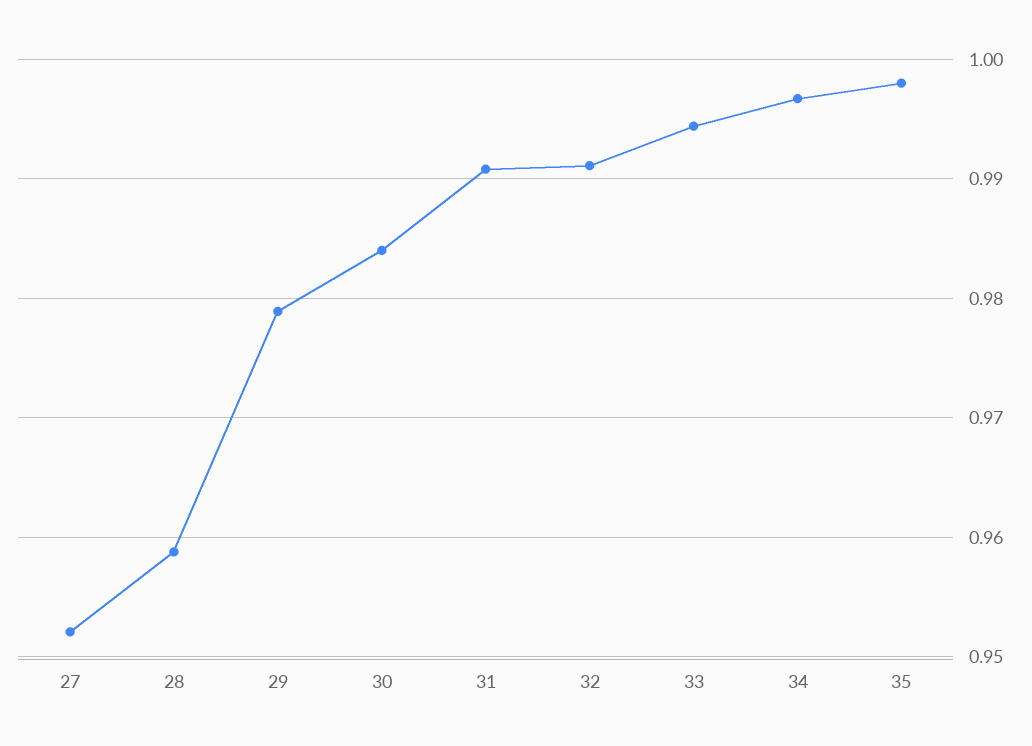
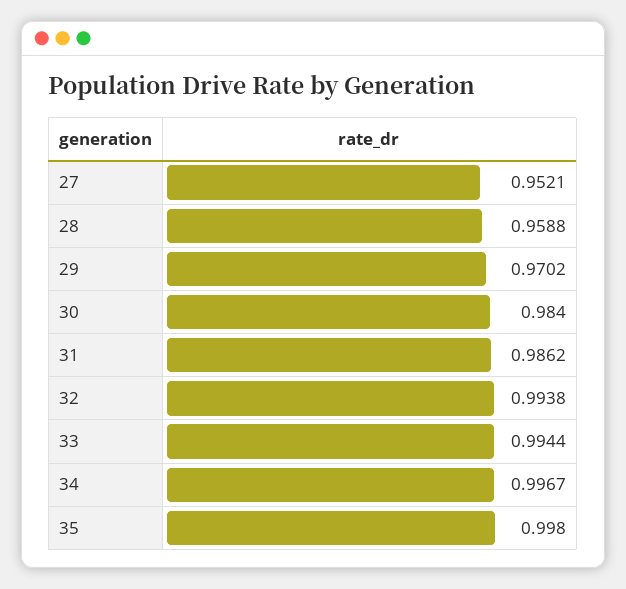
29: 0.979 -> 0.9702
31: 0.991 -> 0.9862
32: 0.991 -> 0.9938

